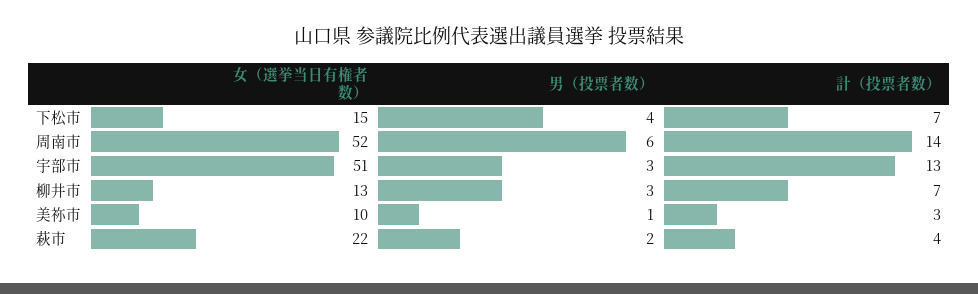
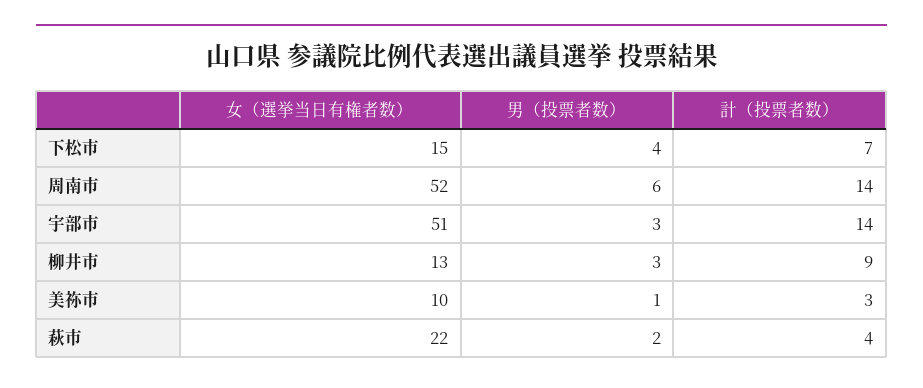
計（投票者数）, 宇部市: 13 -> 14
計（投票者数）, 柳井市: 7 -> 9

